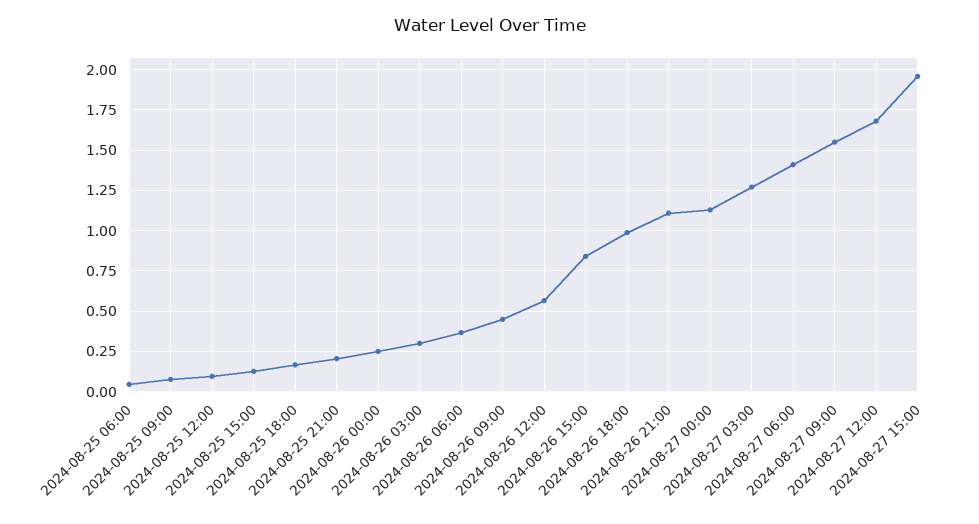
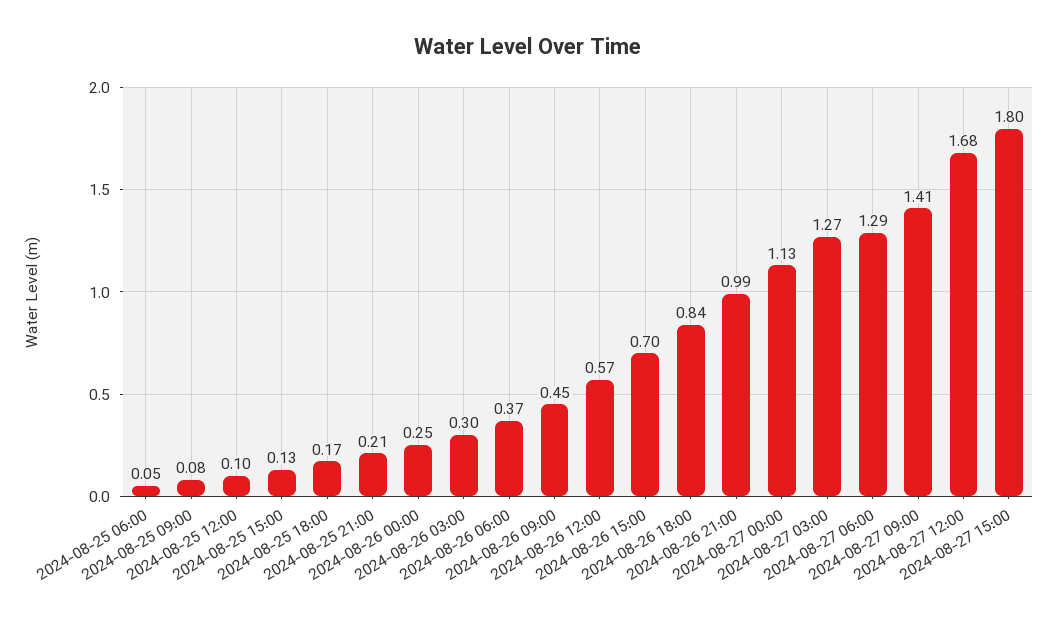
2024-08-26 15:00: 0.85 -> 0.7
2024-08-26 18:00: 1 -> 0.84
2024-08-26 21:00: 1.1 -> 0.99
2024-08-27 06:00: 1.4 -> 1.29
2024-08-27 09:00: 1.55 -> 1.41
2024-08-27 15:00: 1.95 -> 1.8

